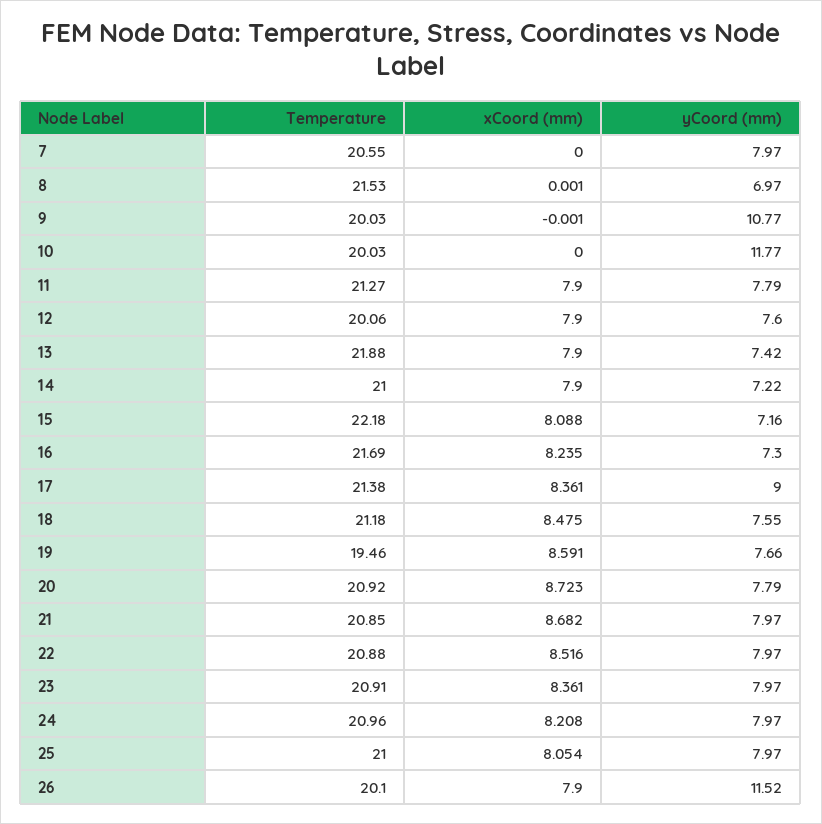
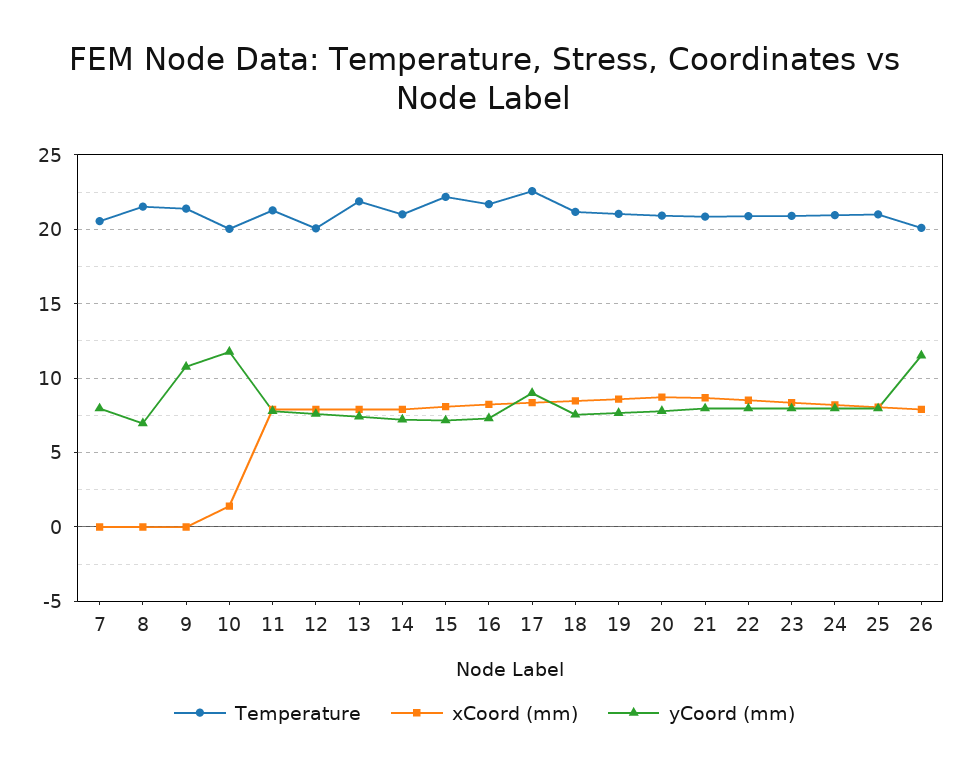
Temperature, 9: 20.03 -> 21.5
xCoord (mm), 10: 0 -> 1.5
Temperature, 17: 21.38 -> 22.5
Temperature, 19: 19.46 -> 21

